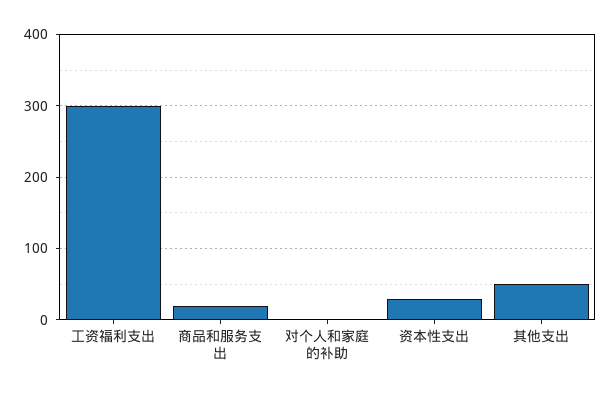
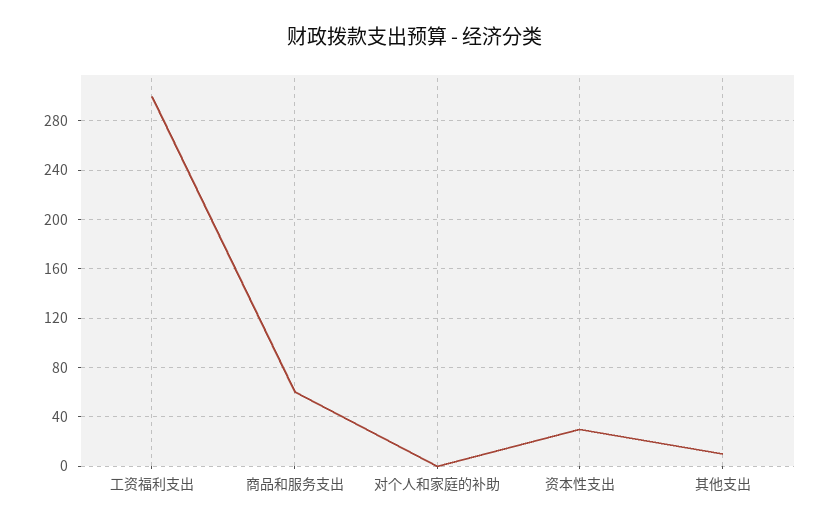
商品和服务支出: 20 -> 60
其他支出: 50 -> 10

